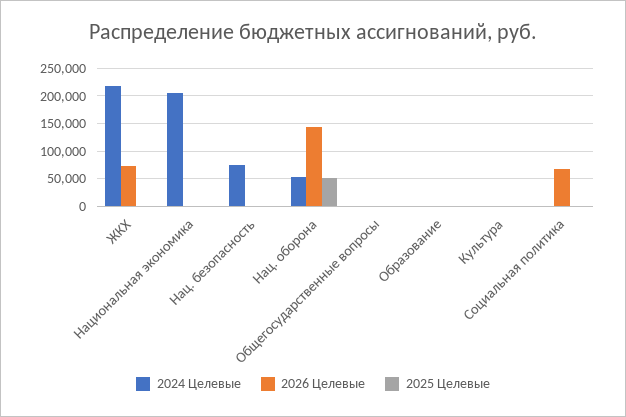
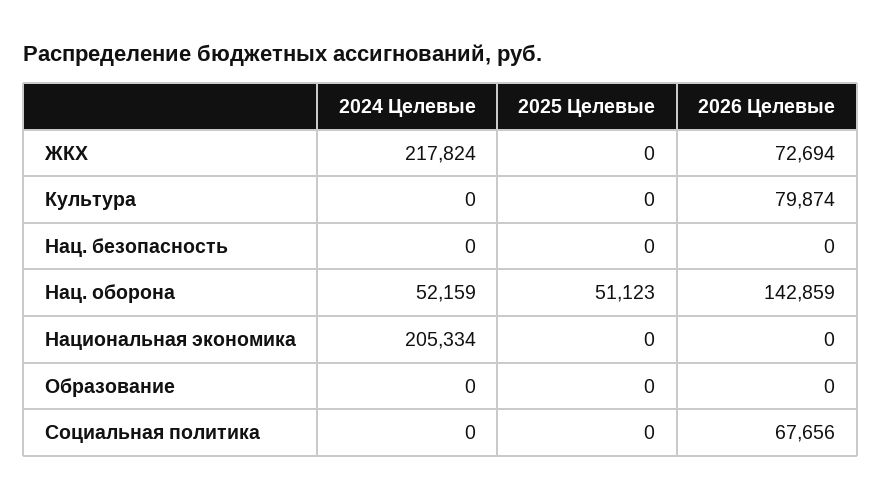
2024 Целевые, Нац. безопасность: 75000 -> 0
2024 Целевые, Общегосударственные вопросы: 0 -> none
2026 Целевые, Общегосударственные вопросы: 0 -> none
2025 Целевые, Общегосударственные вопросы: 0 -> none
2026 Целевые, Культура: 0 -> 79874

